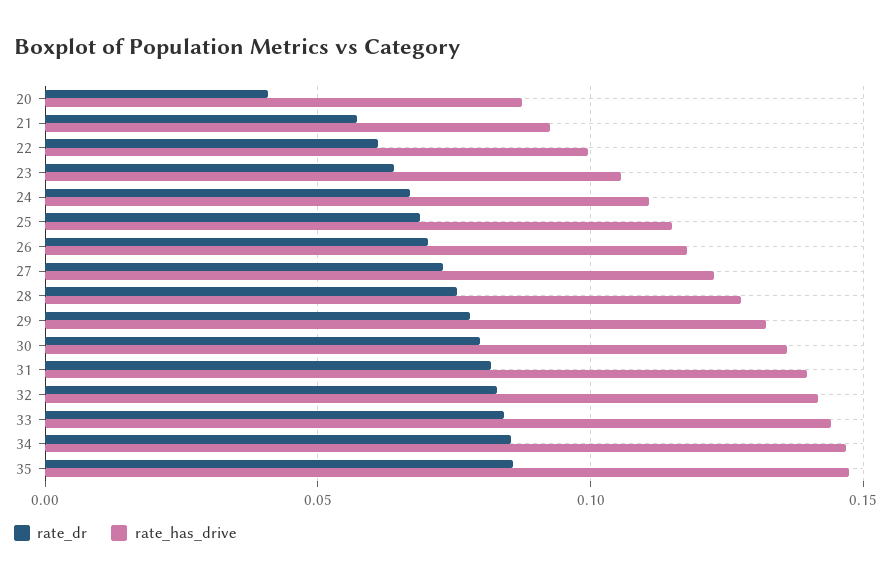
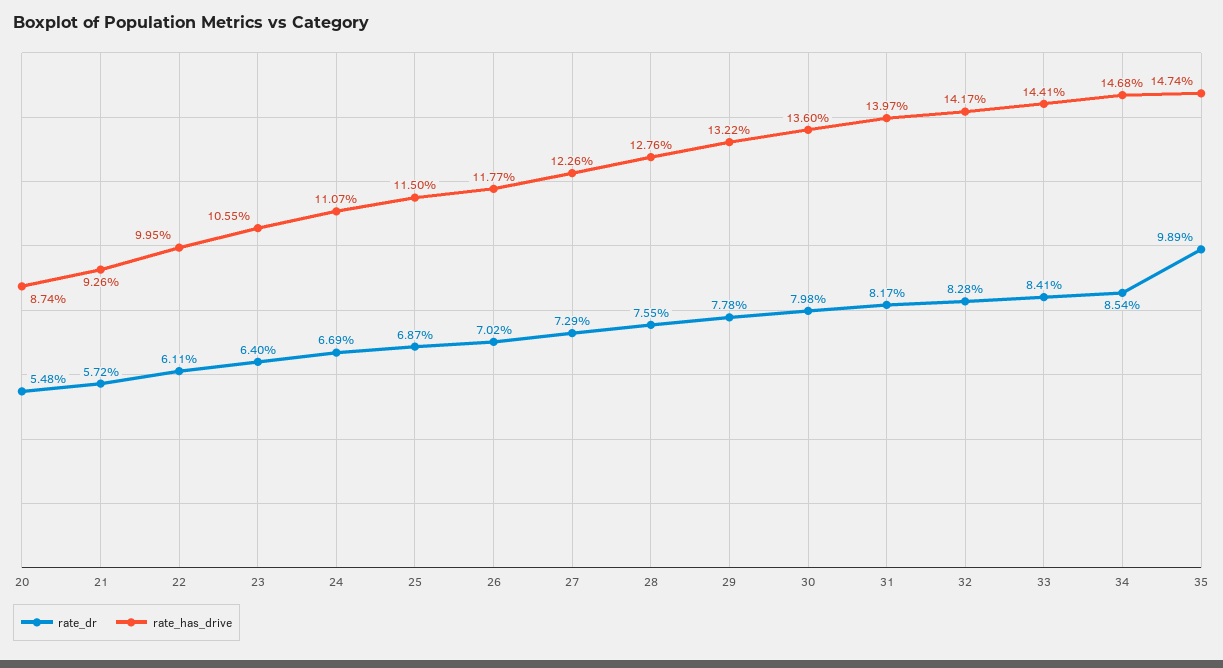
rate_dr, 20: 0.04 -> 0.0548
rate_dr, 35: 0.085 -> 0.0989

